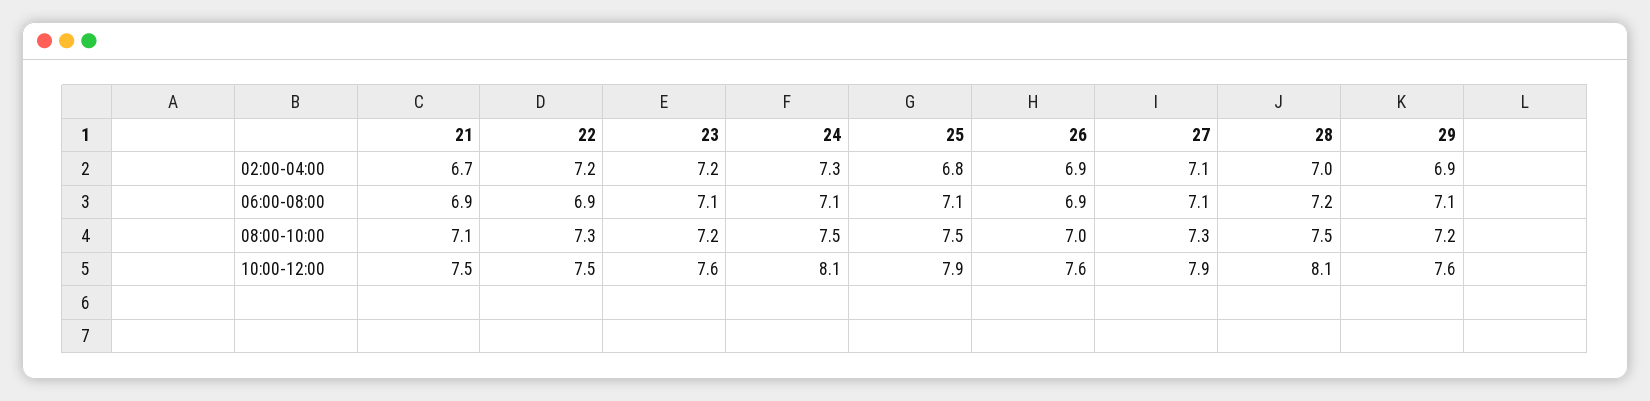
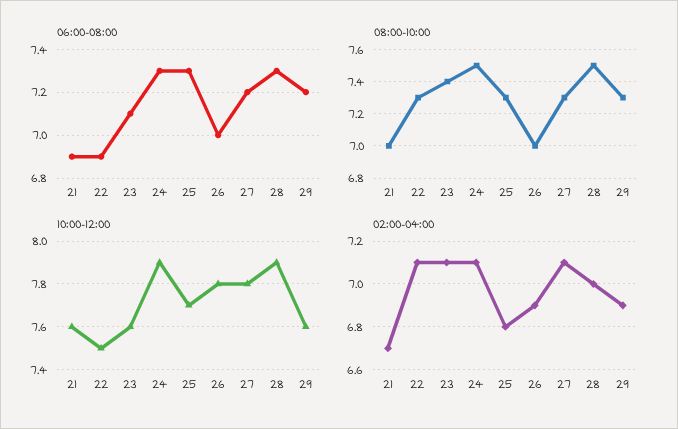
02:00-04:00, 22: 7.2 -> 7.1
02:00-04:00, 23: 7.2 -> 7.1
02:00-04:00, 24: 7.3 -> 7.1
06:00-08:00, 24: 7.1 -> 7.3
06:00-08:00, 25: 7.1 -> 7.3
06:00-08:00, 26: 6.9 -> 7
06:00-08:00, 27: 7.1 -> 7.2
06:00-08:00, 28: 7.2 -> 7.3
06:00-08:00, 29: 7.1 -> 7.2
08:00-10:00, 21: 7.1 -> 7
08:00-10:00, 23: 7.2 -> 7.4
08:00-10:00, 25: 7.5 -> 7.3
08:00-10:00, 29: 7.2 -> 7.3
10:00-12:00, 21: 7.5 -> 7.6
10:00-12:00, 24: 8.1 -> 7.9
10:00-12:00, 25: 7.9 -> 7.7
10:00-12:00, 26: 7.6 -> 7.8
10:00-12:00, 27: 7.9 -> 7.8
10:00-12:00, 28: 8.1 -> 7.9

